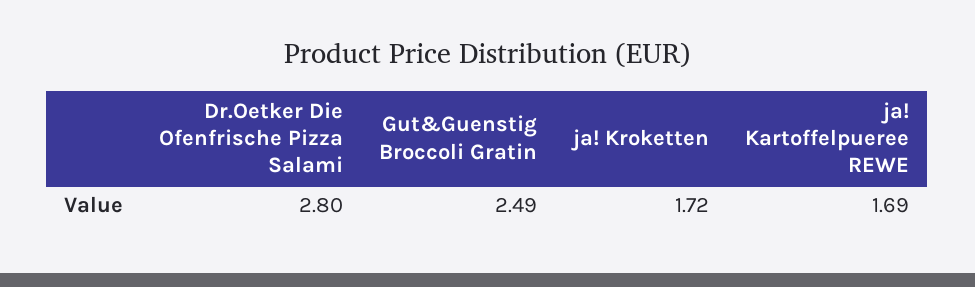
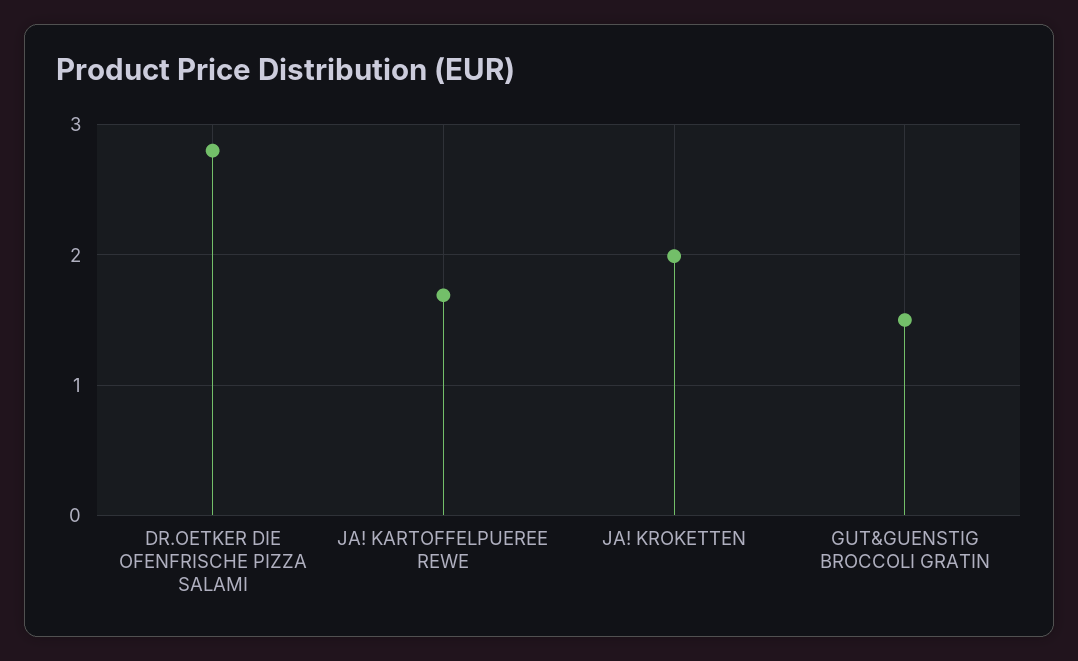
Gut&Guenstig Broccoli Gratin: 2.49 -> 1.5
ja! Kroketten: 1.72 -> 2

